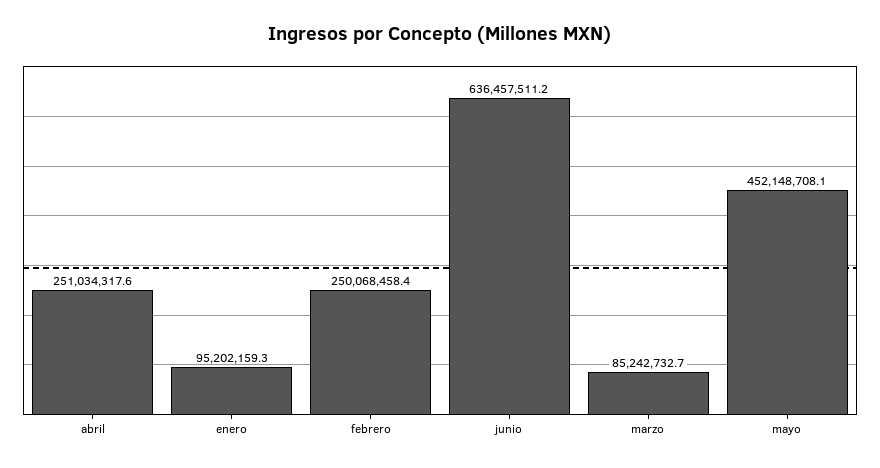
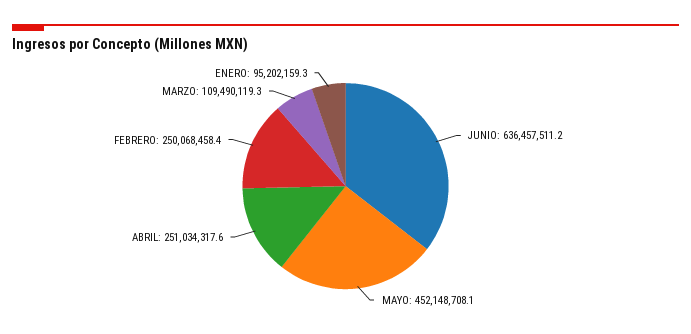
marzo: 85242732.7 -> 109490119.3

